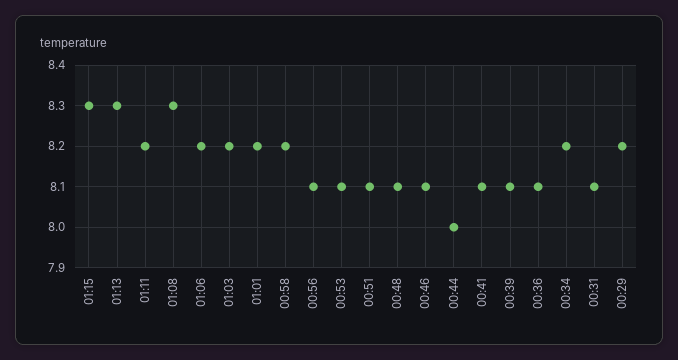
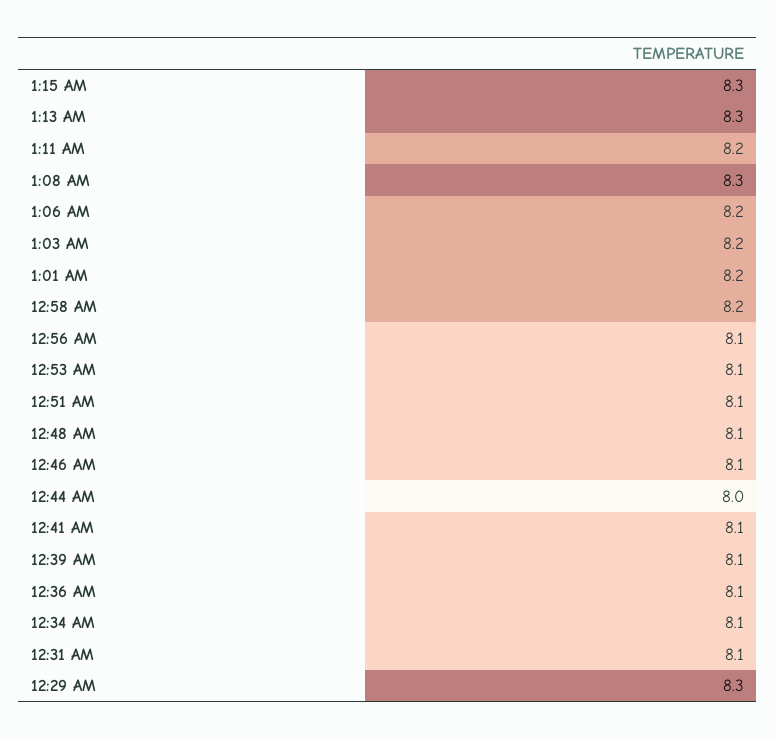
00:34: 8.2 -> 8.1
00:29: 8.2 -> 8.3

